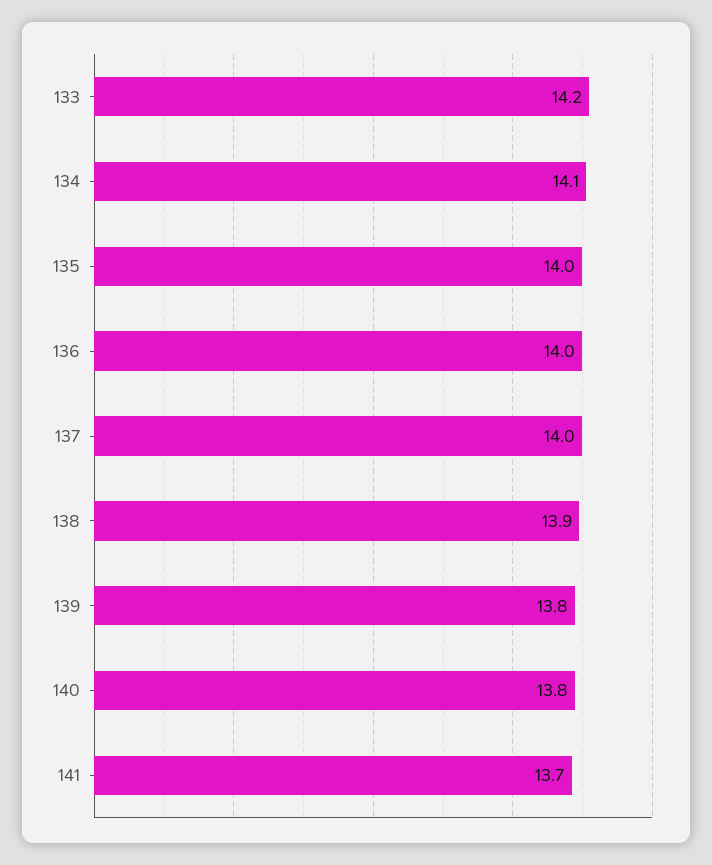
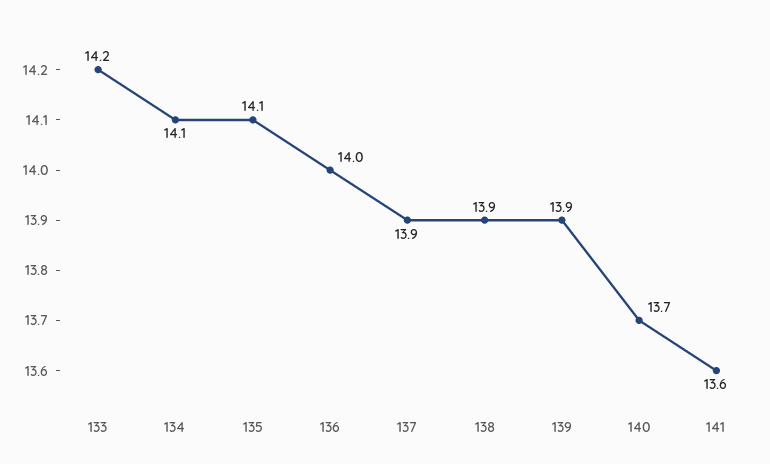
135: 14 -> 14.1
137: 14 -> 13.9
139: 13.8 -> 13.9
140: 13.8 -> 13.7
141: 13.7 -> 13.6

